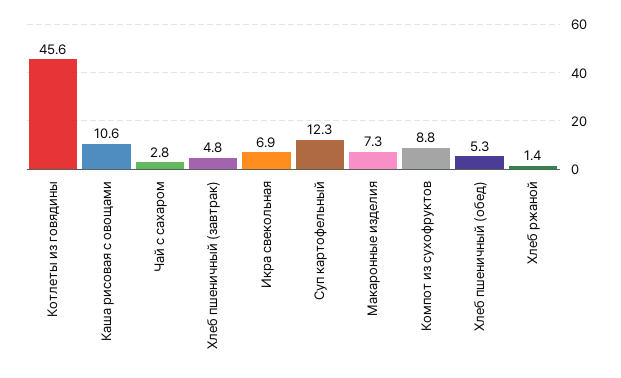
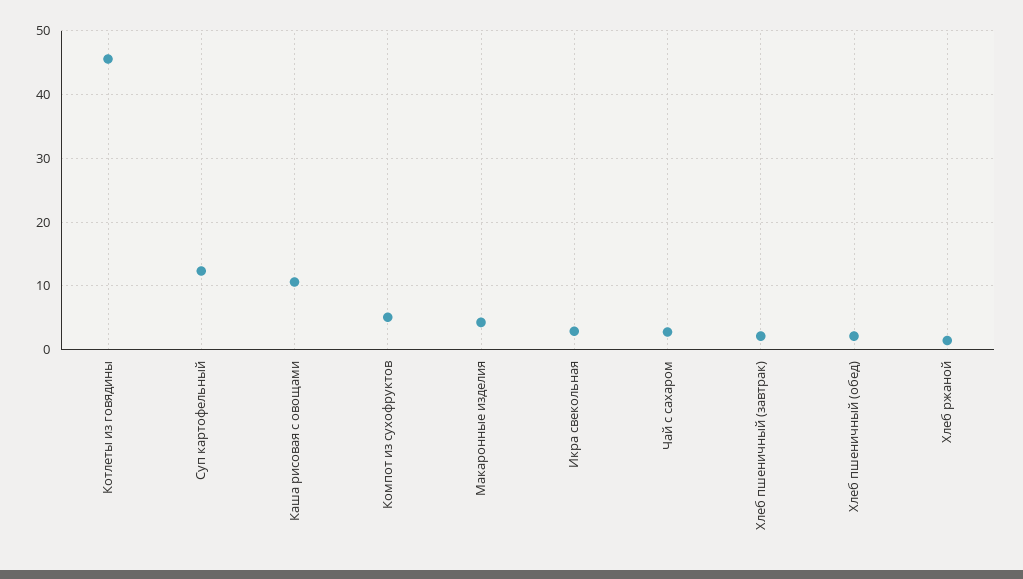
Хлеб пшеничный (завтрак): 4.8 -> 2
Икра свекольная: 6.9 -> 3
Макаронные изделия: 7.3 -> 4
Компот из сухофруктов: 8.8 -> 5
Хлеб пшеничный (обед): 5.3 -> 2

